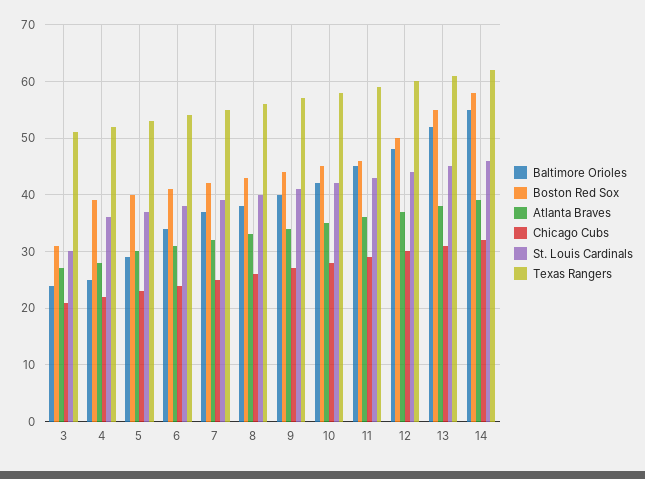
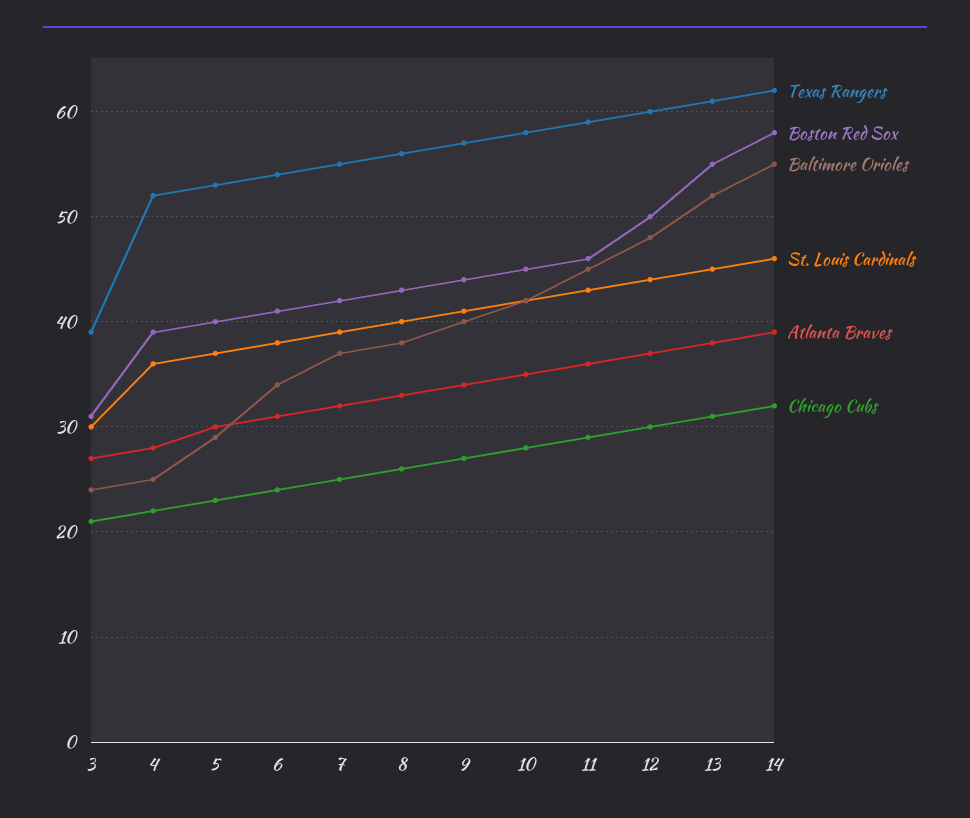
Texas Rangers, 3: 50 -> 39

